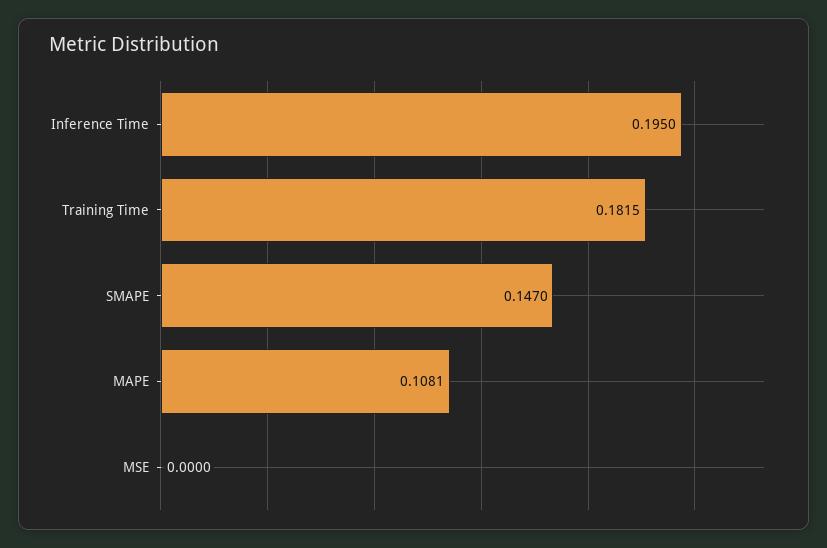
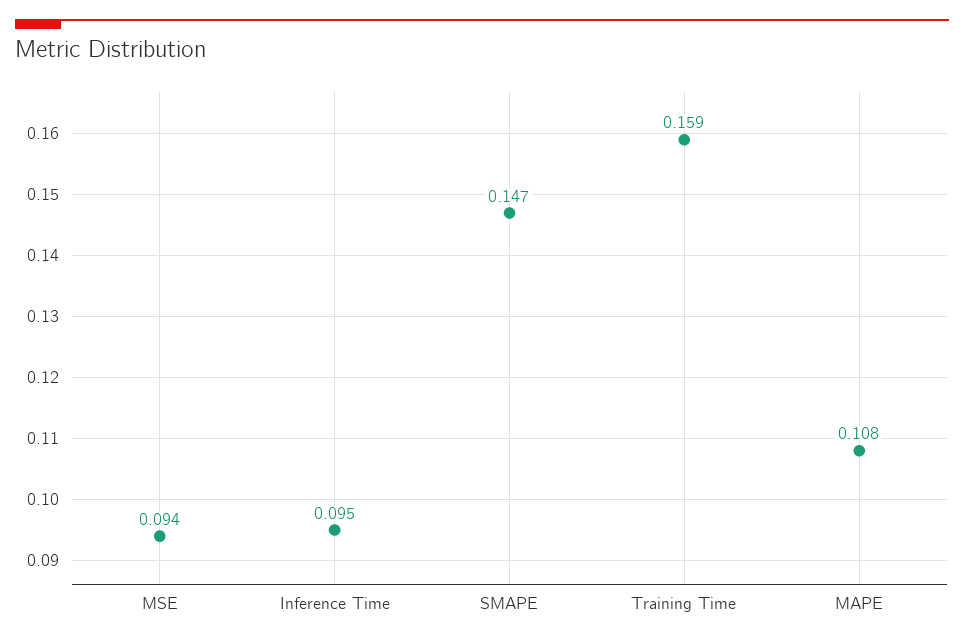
Inference Time: 0.195 -> 0.095
Training Time: 0.1815 -> 0.159
MSE: 0 -> 0.094

